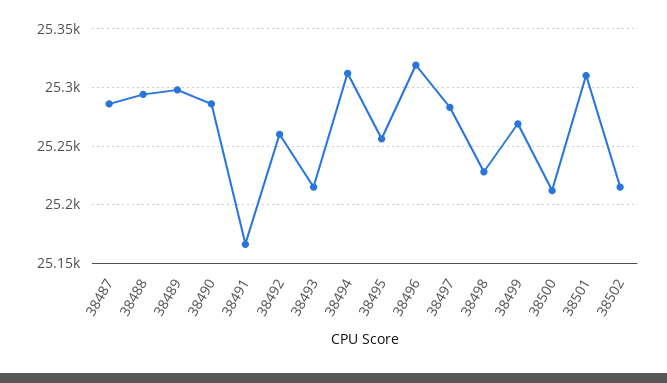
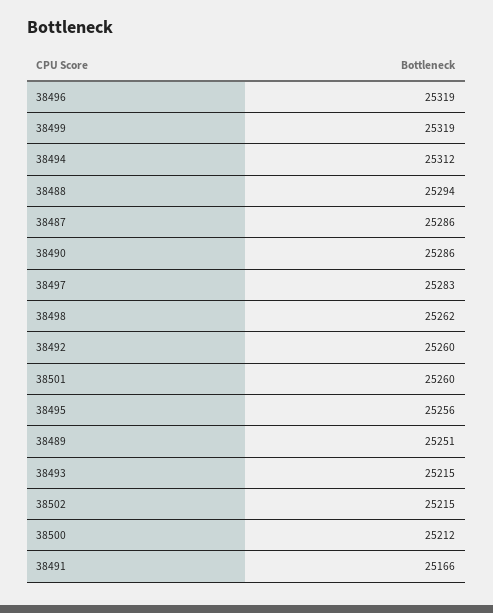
38489: 25300 -> 25251
38498: 25230 -> 25262
38499: 25270 -> 25319
38501: 25310 -> 25260

